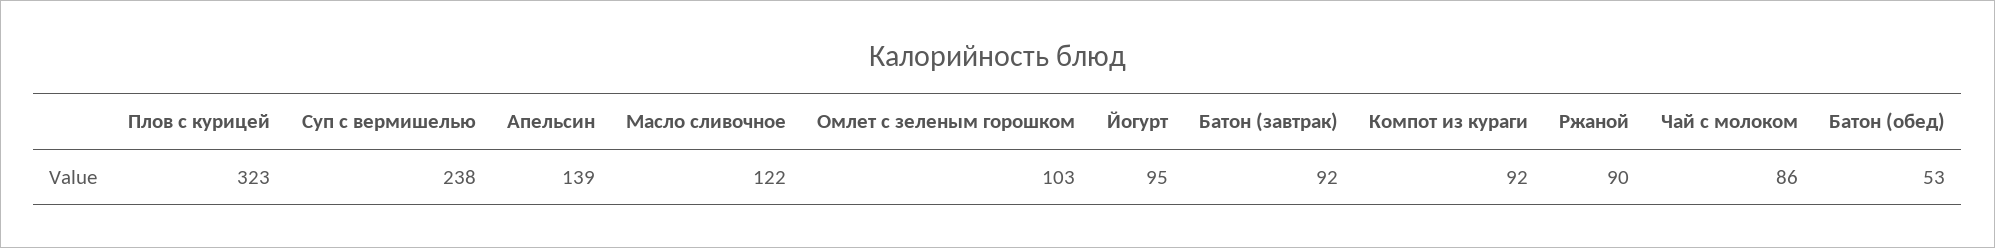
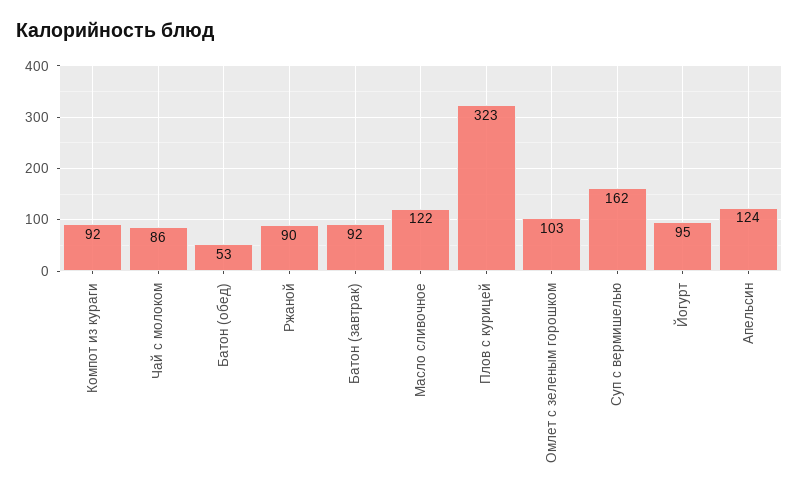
Суп с вермишелью: 238 -> 162
Апельсин: 139 -> 124

